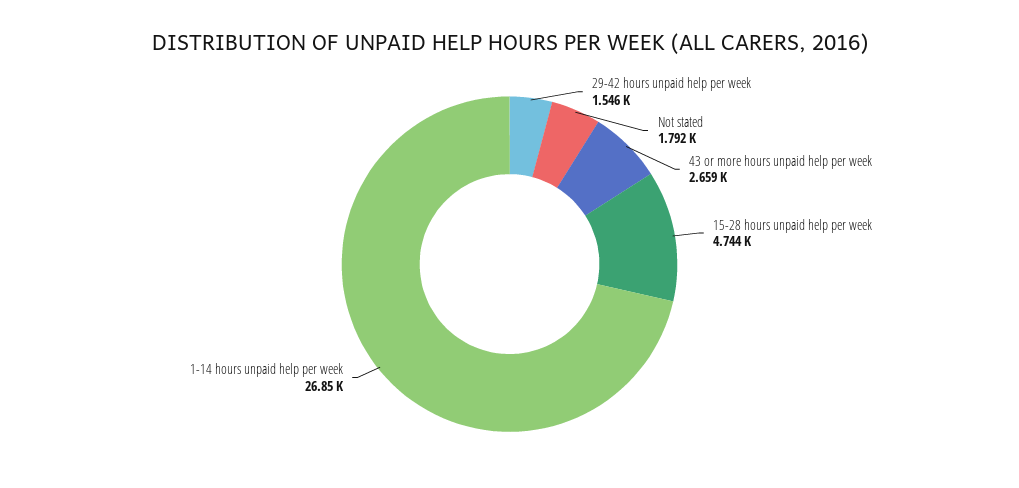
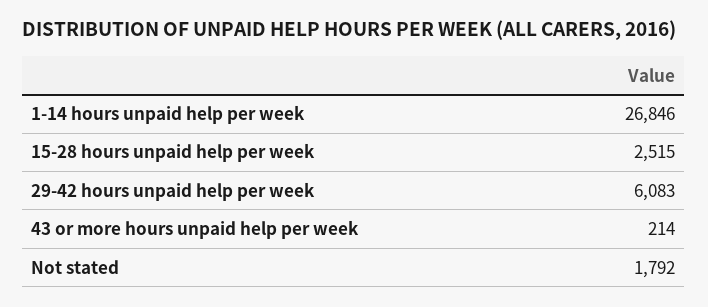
29-42 hours unpaid help per week: 1546 -> 6083
43 or more hours unpaid help per week: 2659 -> 214
15-28 hours unpaid help per week: 4744 -> 2515

